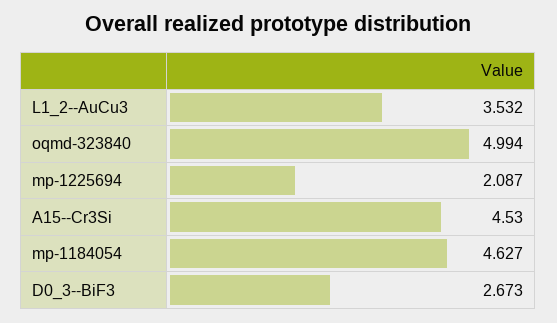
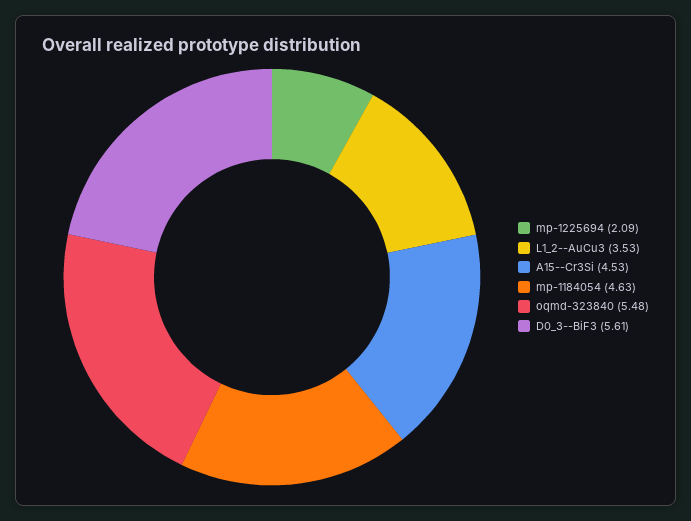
oqmd-323840: 4.994 -> 5.48
D0_3--BiF3: 2.673 -> 5.61

